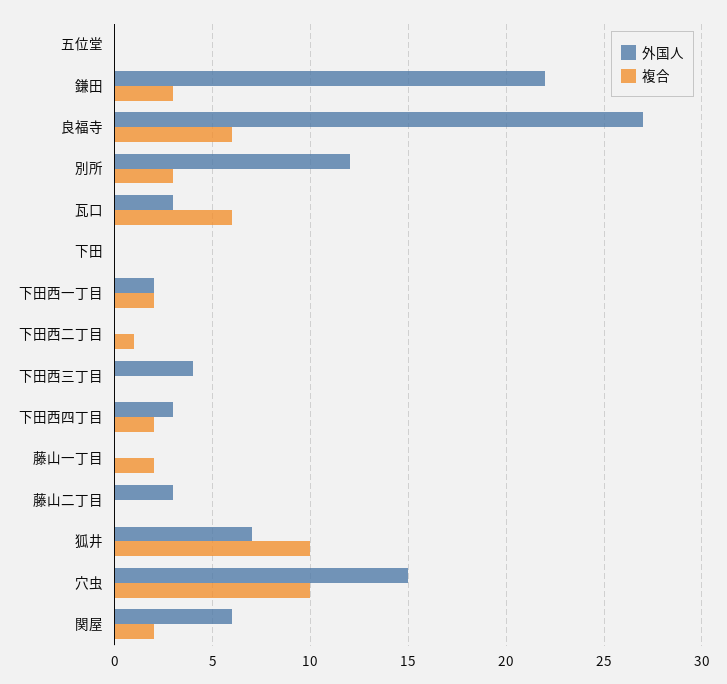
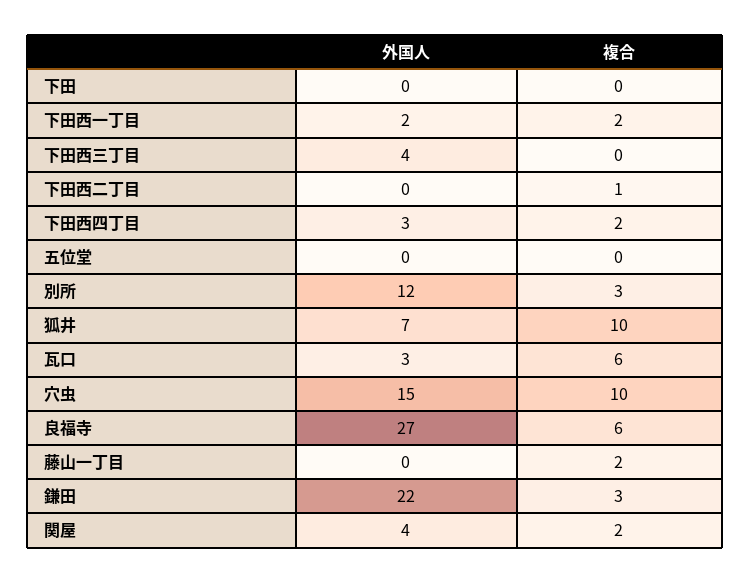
外国人, 藤山二丁目: 3 -> none
複合, 藤山二丁目: 0 -> none
外国人, 関屋: 6 -> 4

